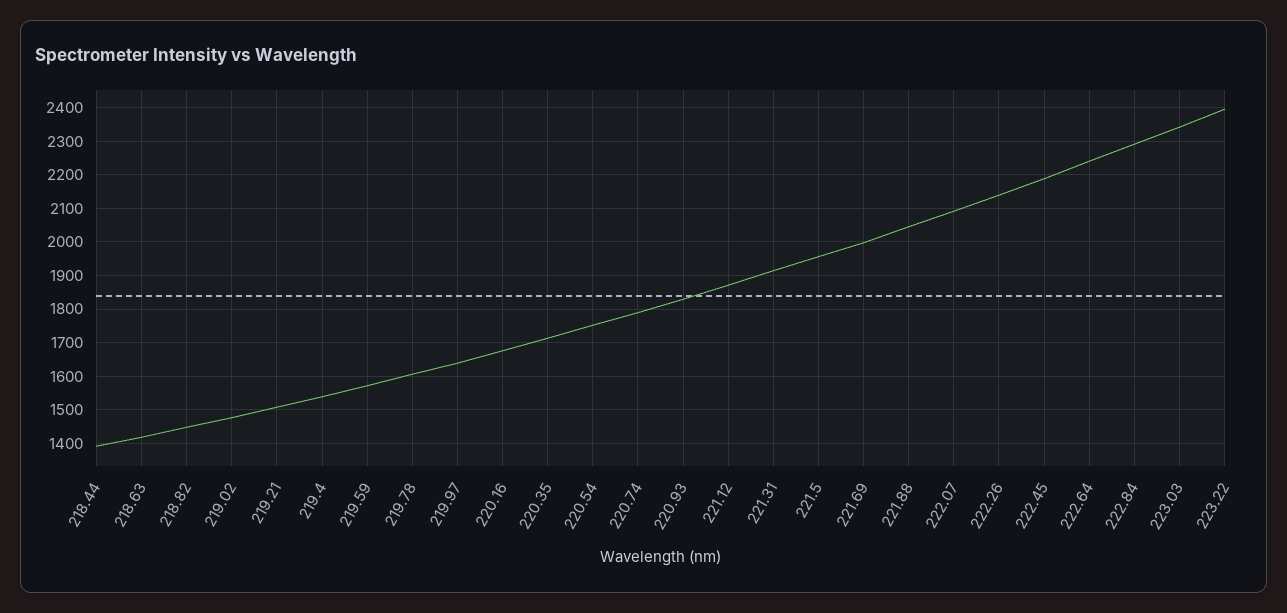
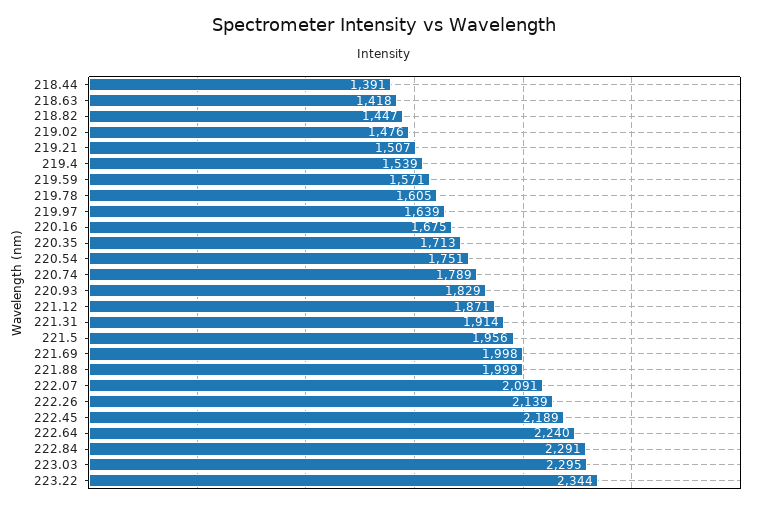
221.88: 2040 -> 1999
223.03: 2340 -> 2295
223.22: 2400 -> 2344

